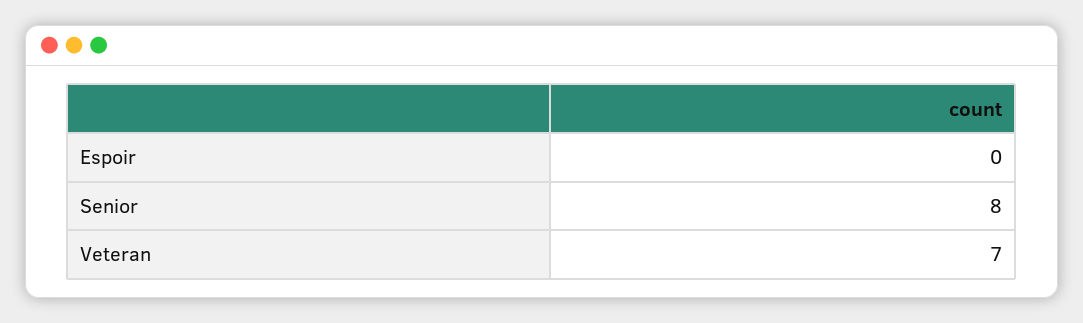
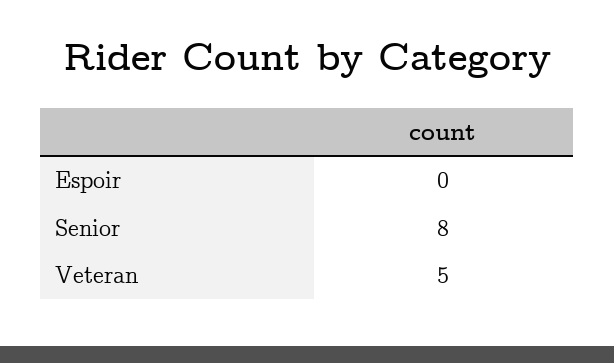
Veteran: 7 -> 5

